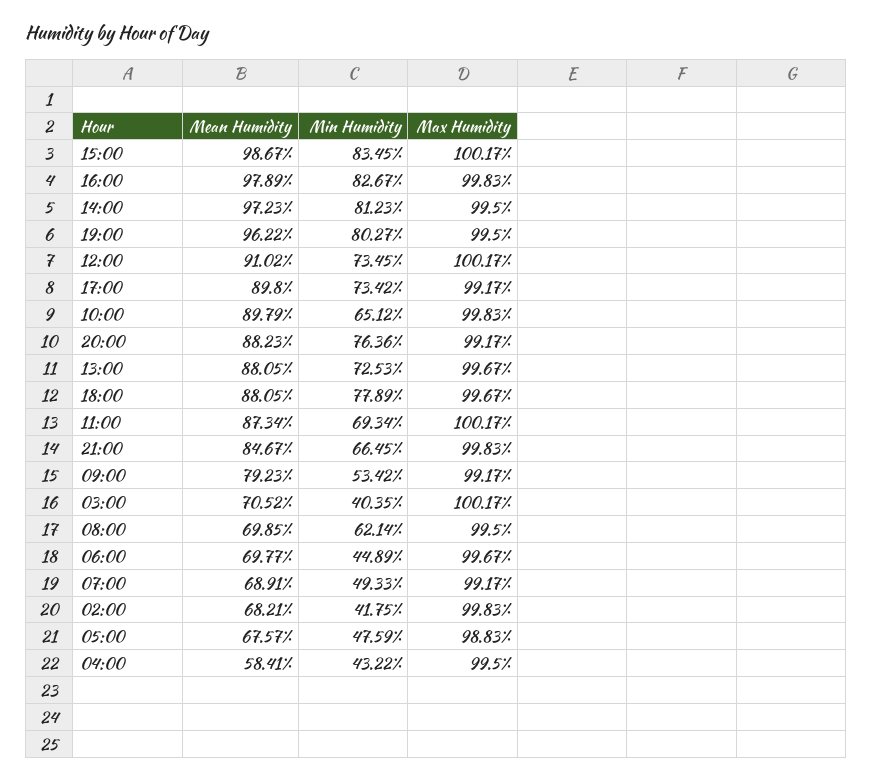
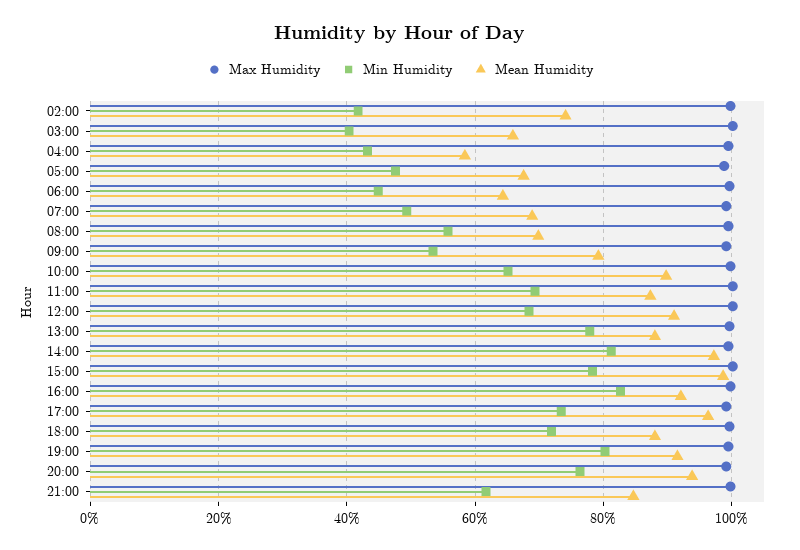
Min Humidity, 15:00: 83.45 -> 78
Mean Humidity, 16:00: 97.89 -> 92
Mean Humidity, 19:00: 96.22 -> 92
Min Humidity, 12:00: 73.45 -> 68
Mean Humidity, 17:00: 89.8 -> 96
Mean Humidity, 20:00: 88.23 -> 94
Min Humidity, 13:00: 72.53 -> 78
Min Humidity, 18:00: 77.89 -> 72
Min Humidity, 21:00: 66.45 -> 62
Mean Humidity, 03:00: 70.52 -> 66
Min Humidity, 08:00: 62.14 -> 56
Mean Humidity, 06:00: 69.77 -> 64
Mean Humidity, 02:00: 68.21 -> 74

